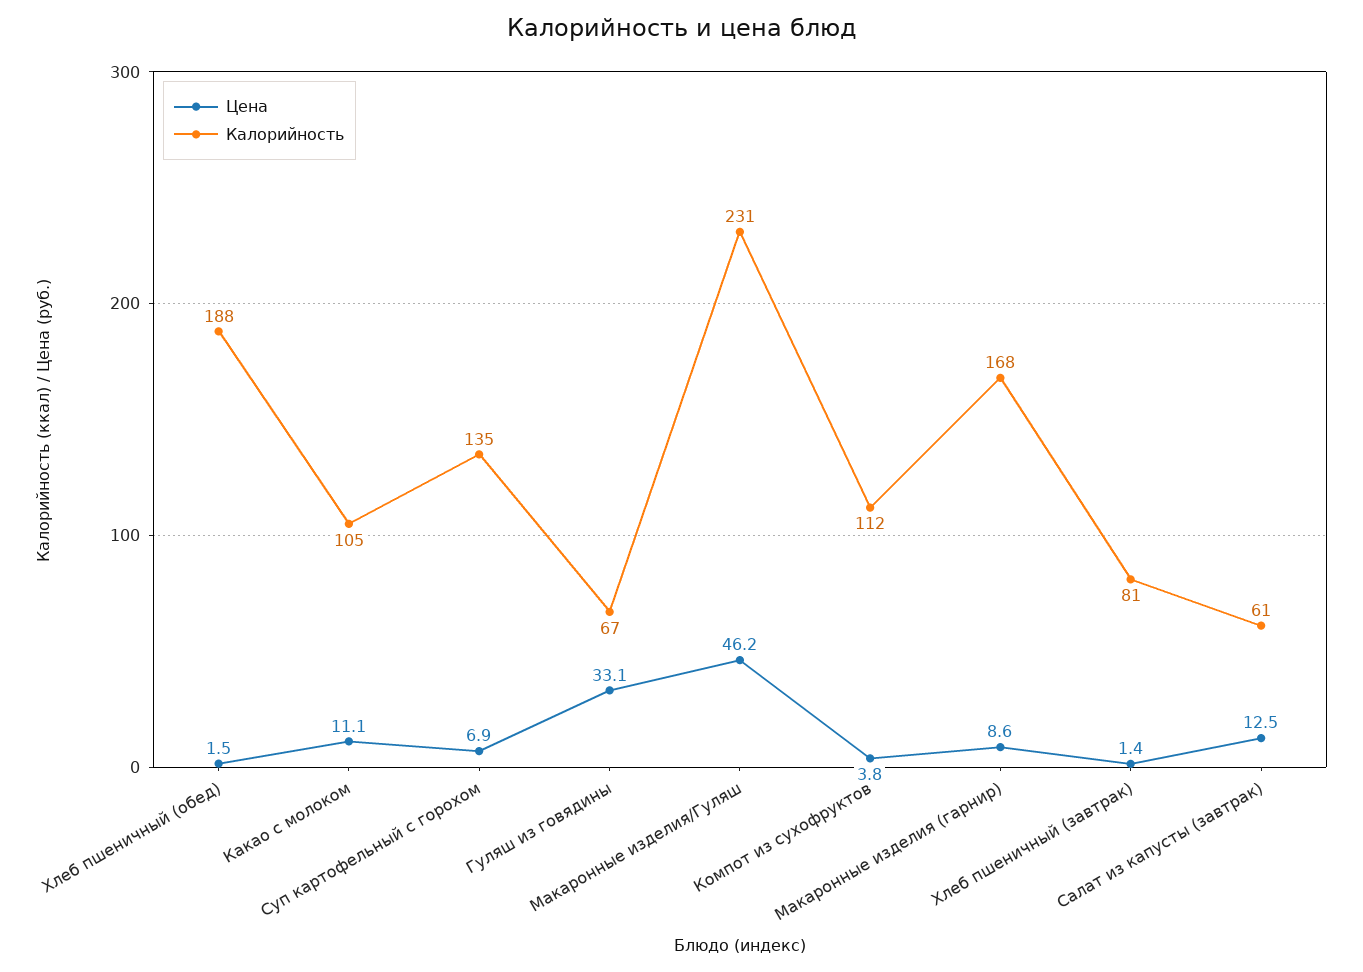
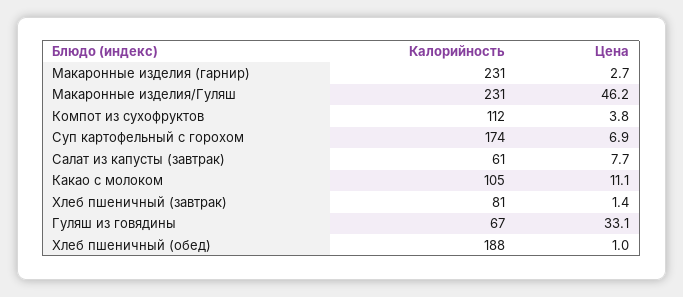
Цена, Хлеб пшеничный (обед): 1.5 -> 1
Калорийность, Суп картофельный с горохом: 135 -> 174
Цена, Макаронные изделия (гарнир): 8.6 -> 2.7
Калорийность, Макаронные изделия (гарнир): 168 -> 231
Цена, Салат из капусты (завтрак): 12.5 -> 7.7

